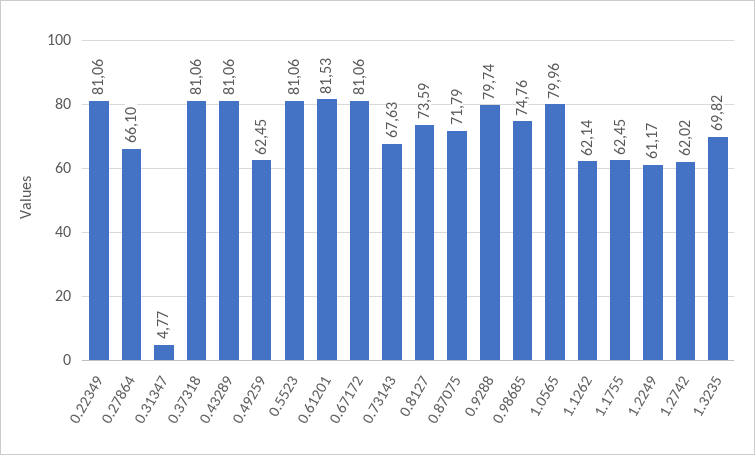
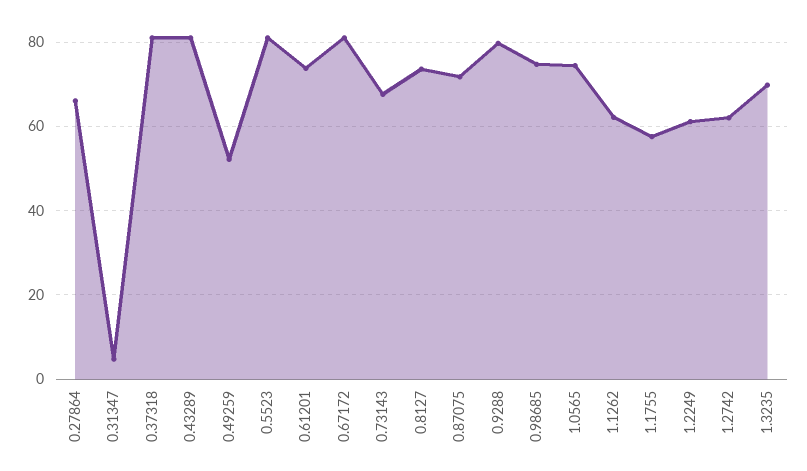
0.22349: 81.06 -> none
0.49259: 62.45 -> 52
0.61201: 81.53 -> 74
1.0565: 79.96 -> 74
1.1755: 62.45 -> 58

